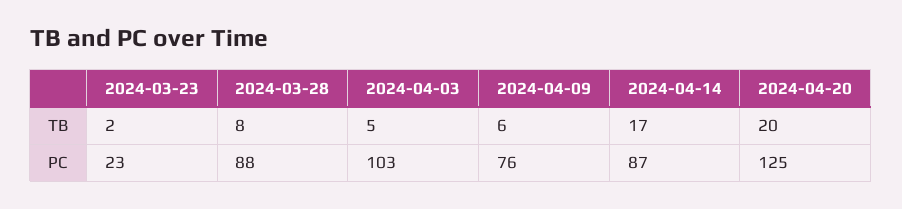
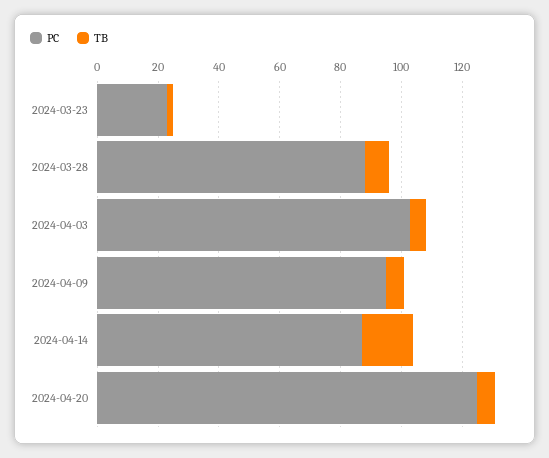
TB, 2024-04-20: 20 -> 5
PC, 2024-04-09: 76 -> 95

